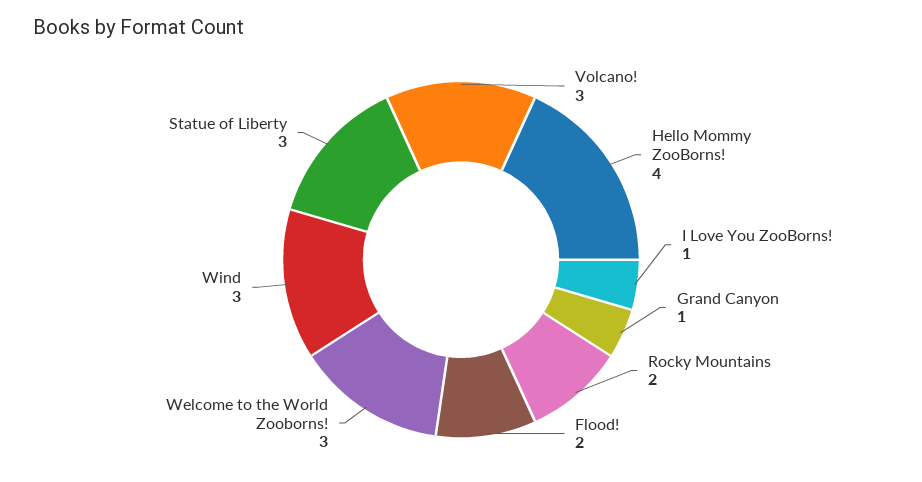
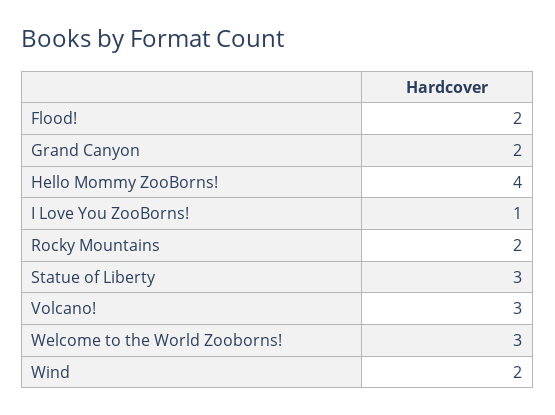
Grand Canyon: 1 -> 2
Wind: 3 -> 2

